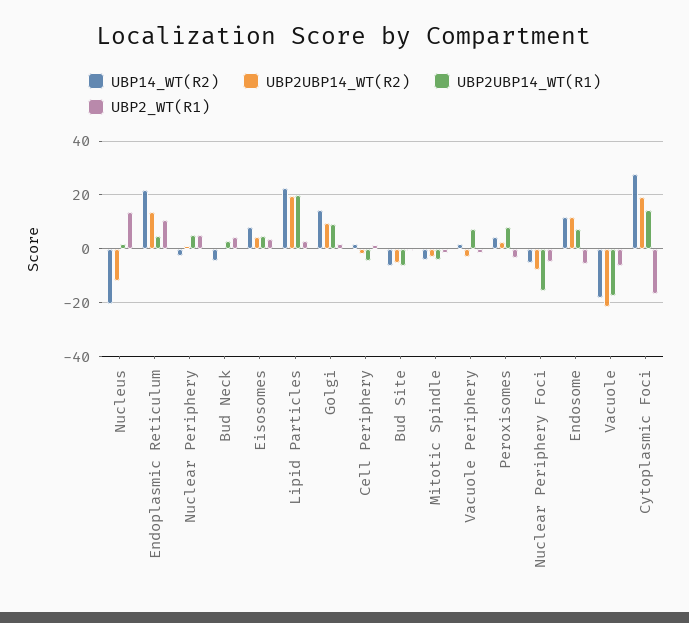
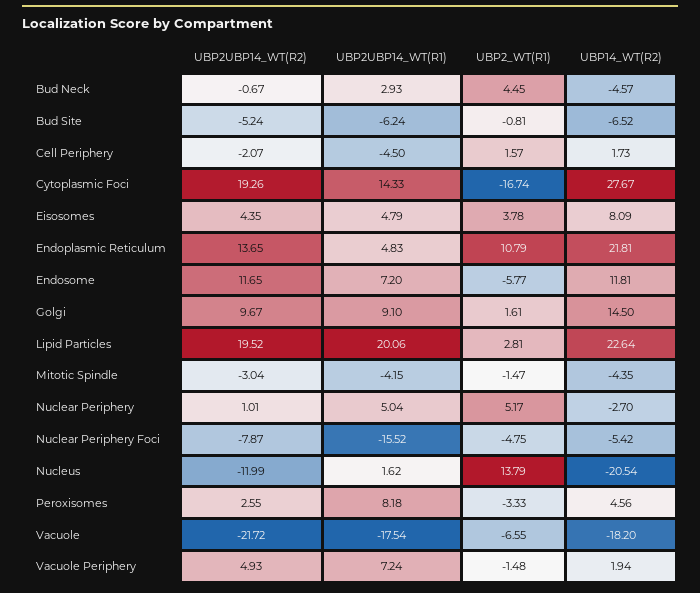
UBP2UBP14_WT(R2), Vacuole Periphery: -2.5 -> 4.93

